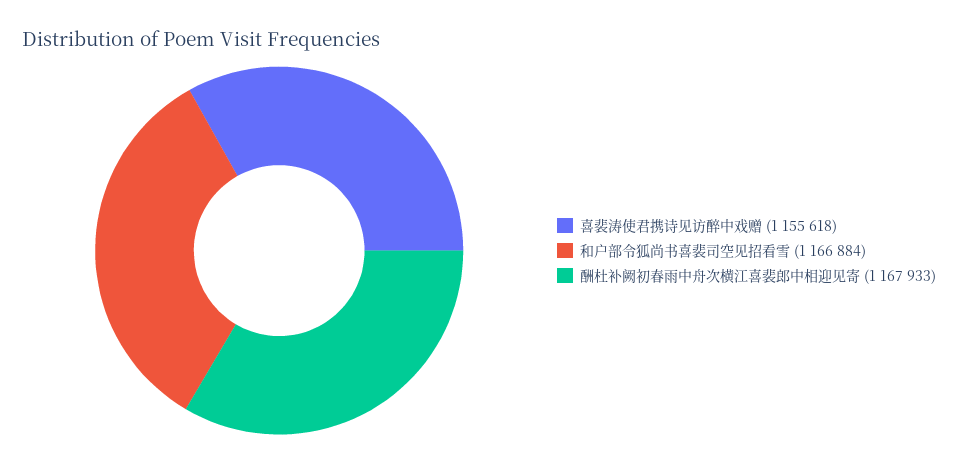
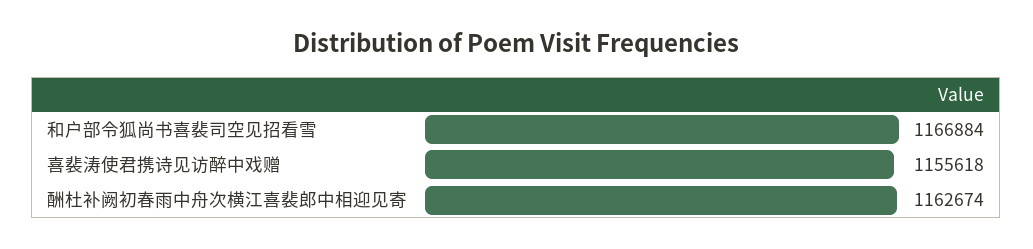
酬杜补阙初春雨中舟次横江喜裴郎中相迎见寄: 1167933 -> 1162674

